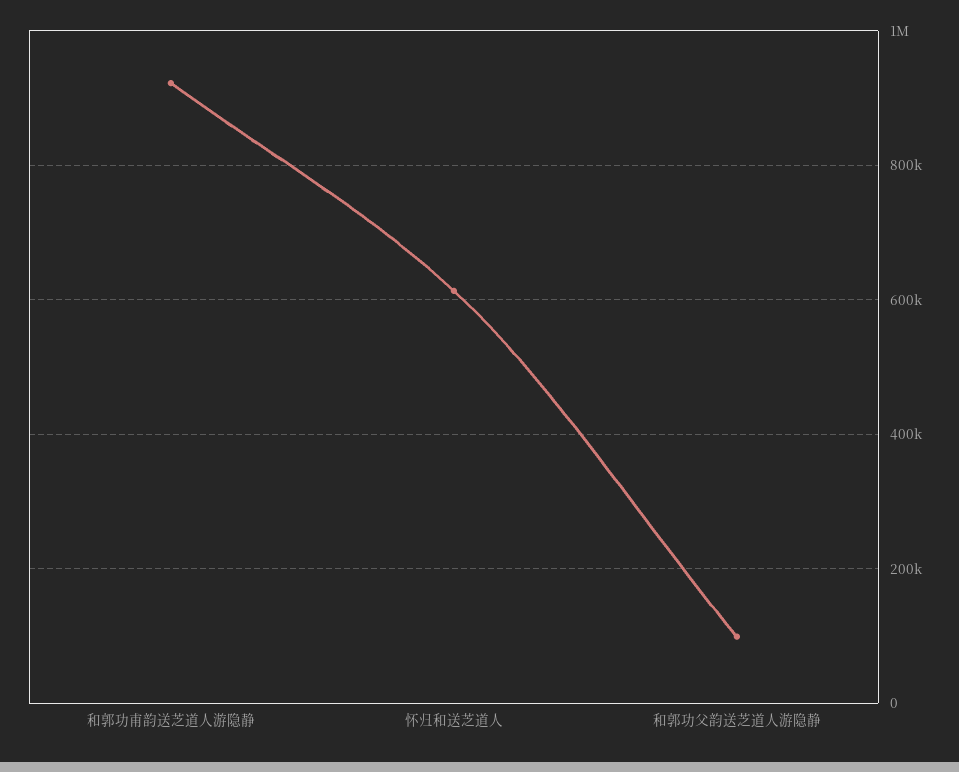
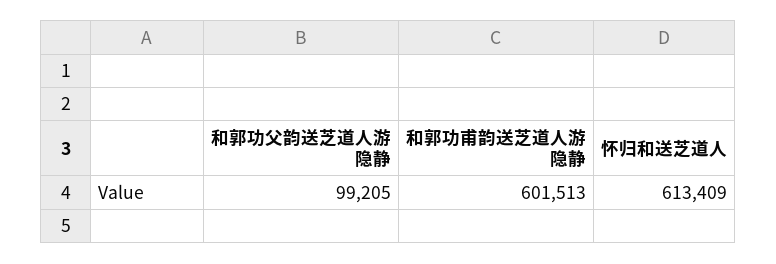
和郭功甫韵送芝道人游隐静: 920000 -> 601513

